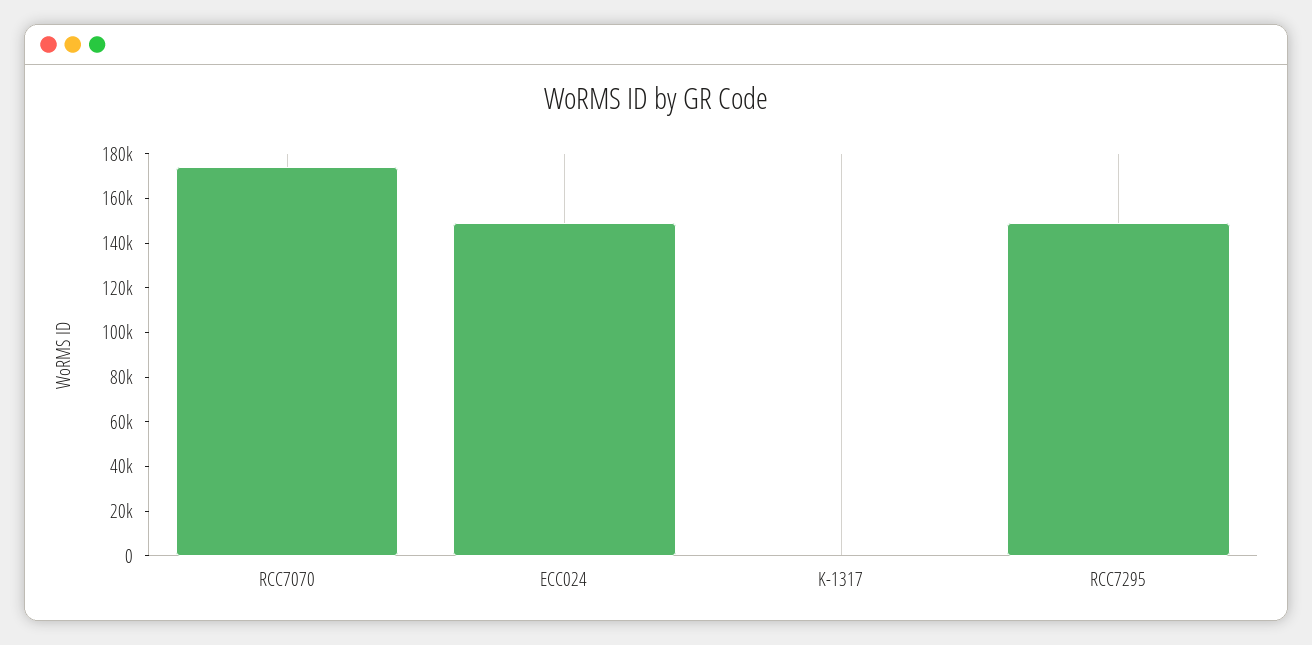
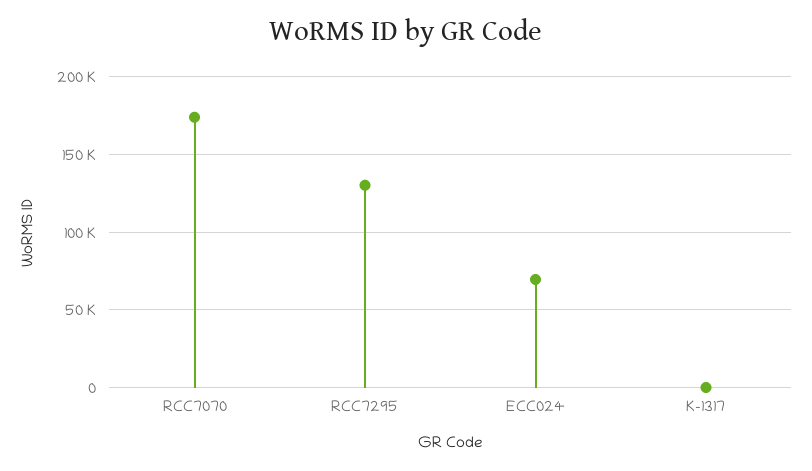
ECC024: 150000 -> 70000
RCC7295: 150000 -> 130000

